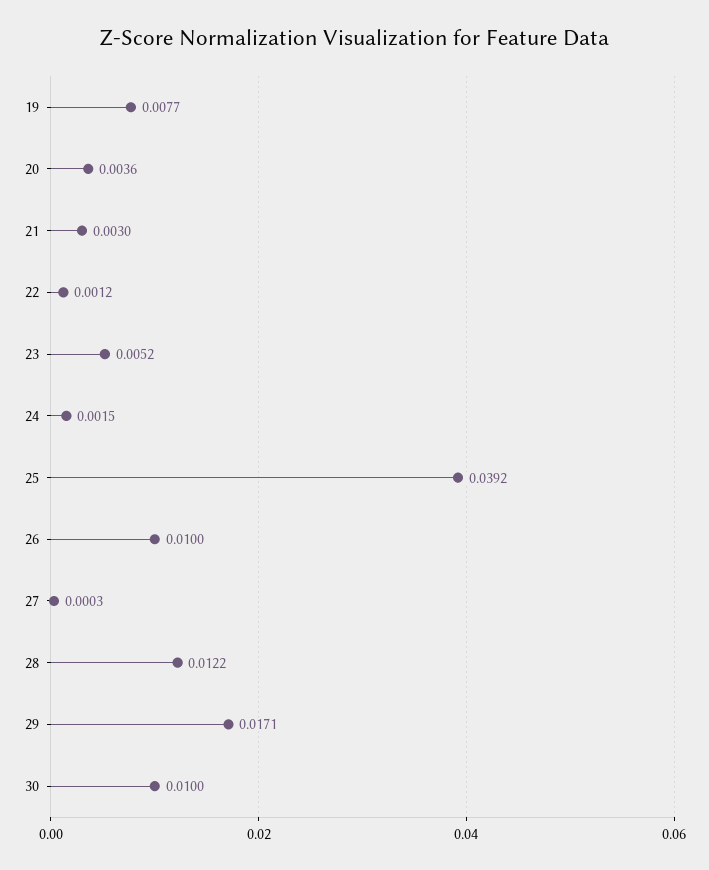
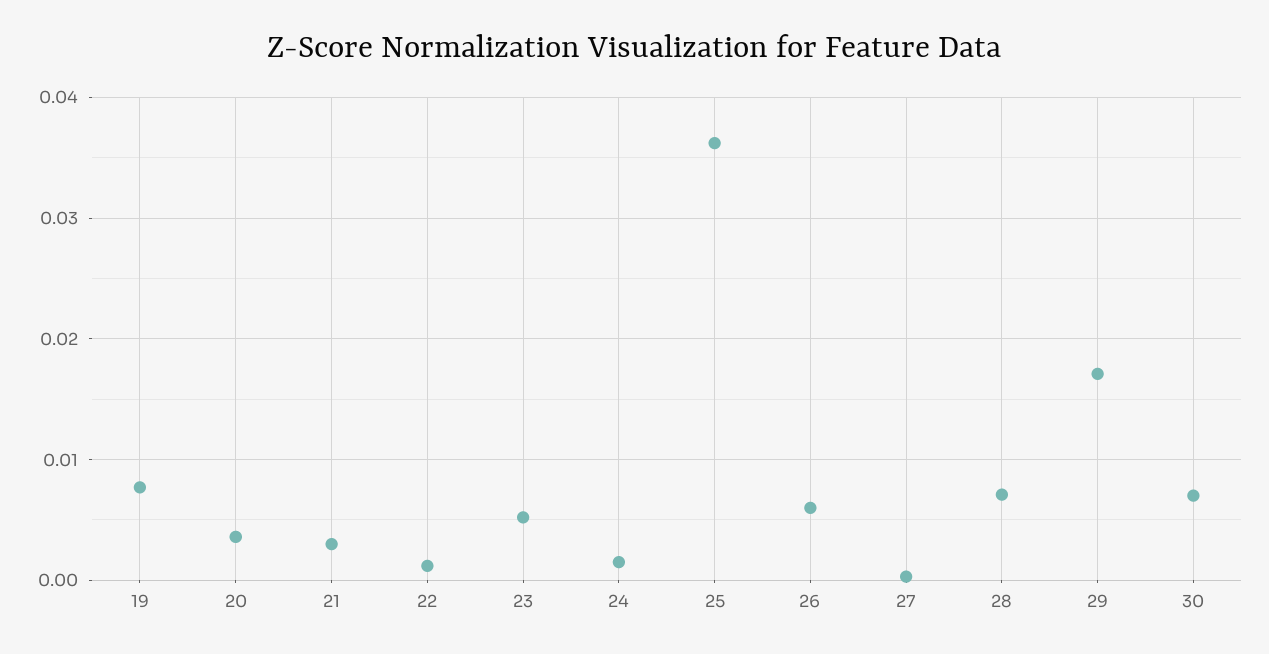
25: 0.0392 -> 0.036
26: 0.01 -> 0.006
28: 0.0122 -> 0.007
30: 0.01 -> 0.007

